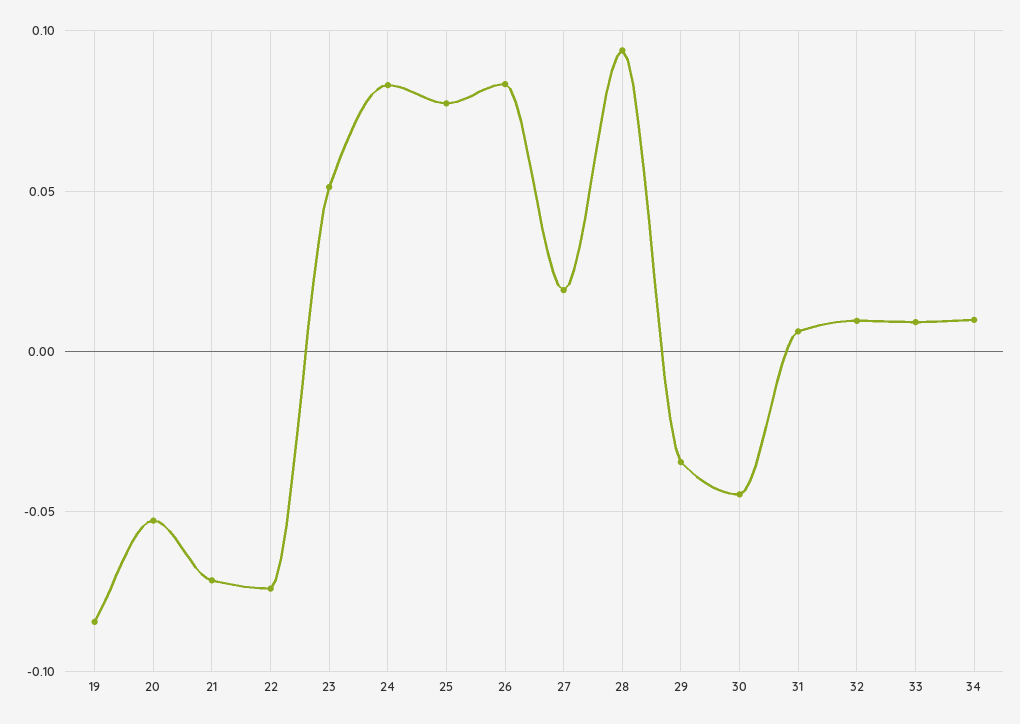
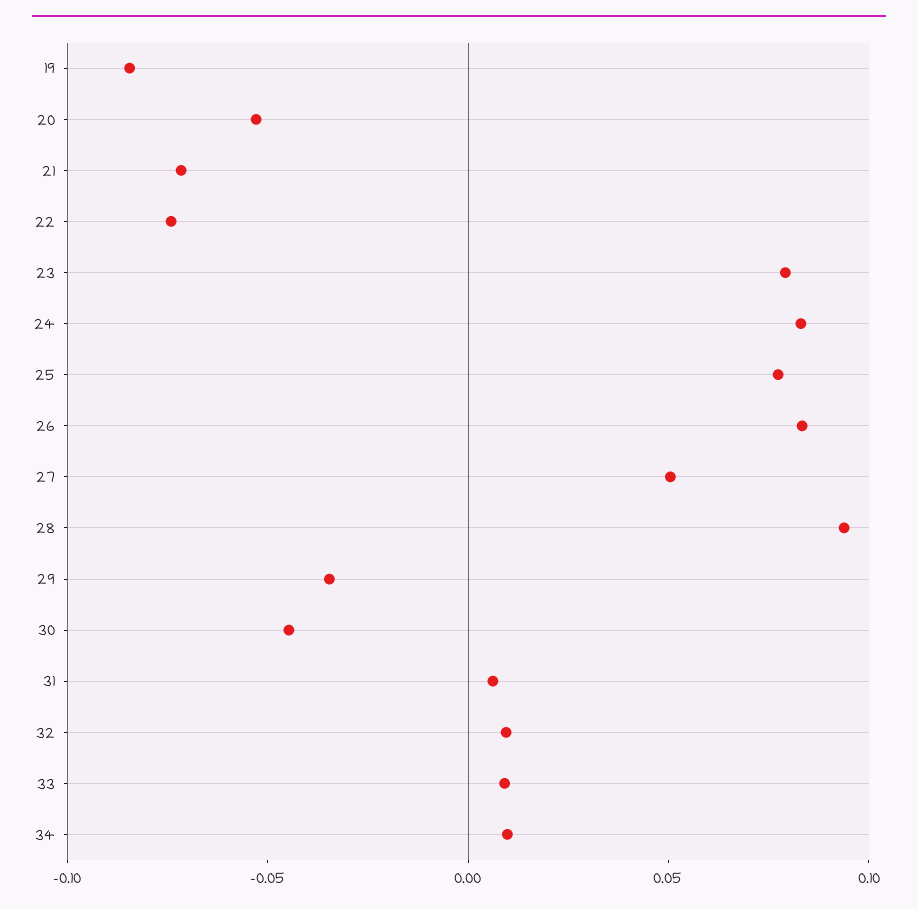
23: 0.05 -> 0.08
27: 0.02 -> 0.05

